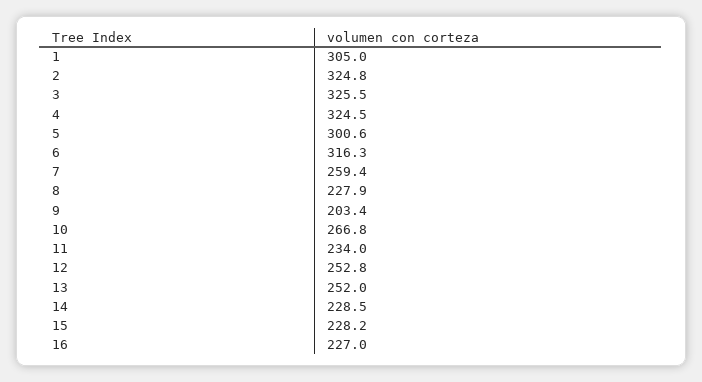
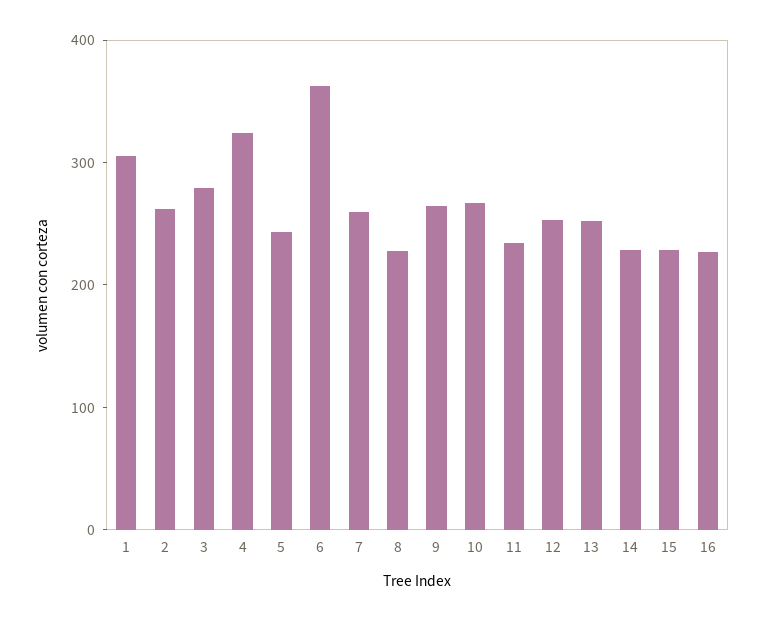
2: 324.8 -> 260
3: 325.5 -> 280
5: 300.6 -> 240
6: 316.3 -> 360
9: 203.4 -> 260

